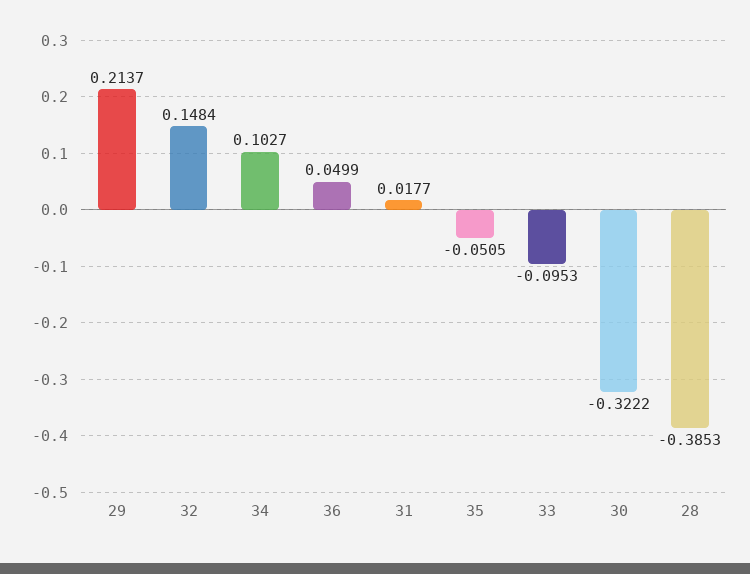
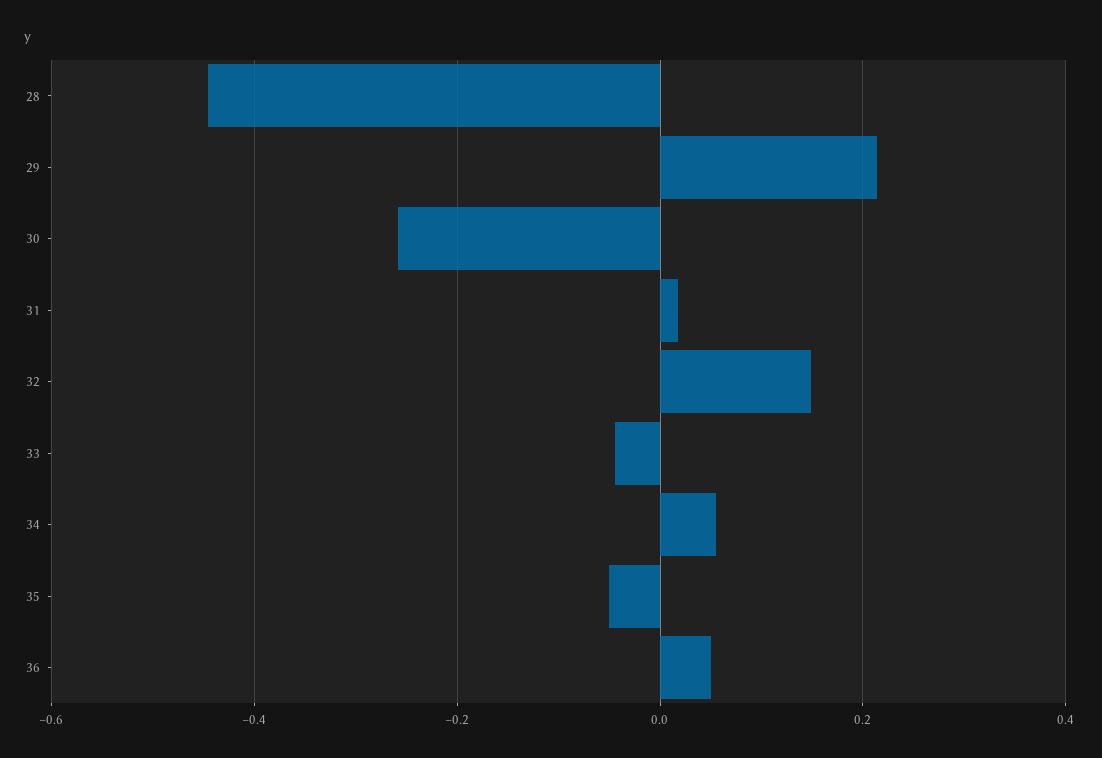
34: 0.1027 -> 0.06
33: -0.0953 -> -0.04
30: -0.3222 -> -0.26
28: -0.3853 -> -0.44

